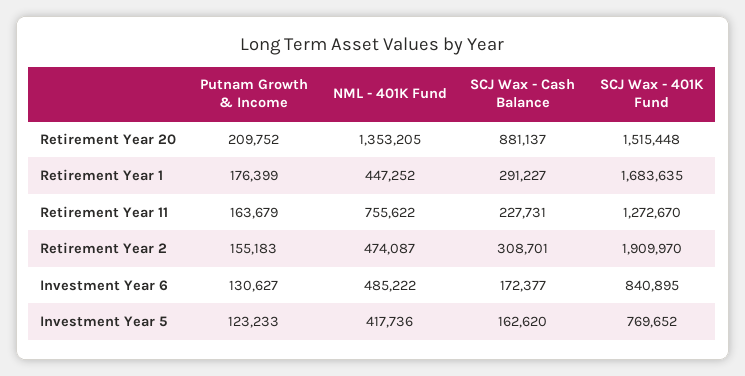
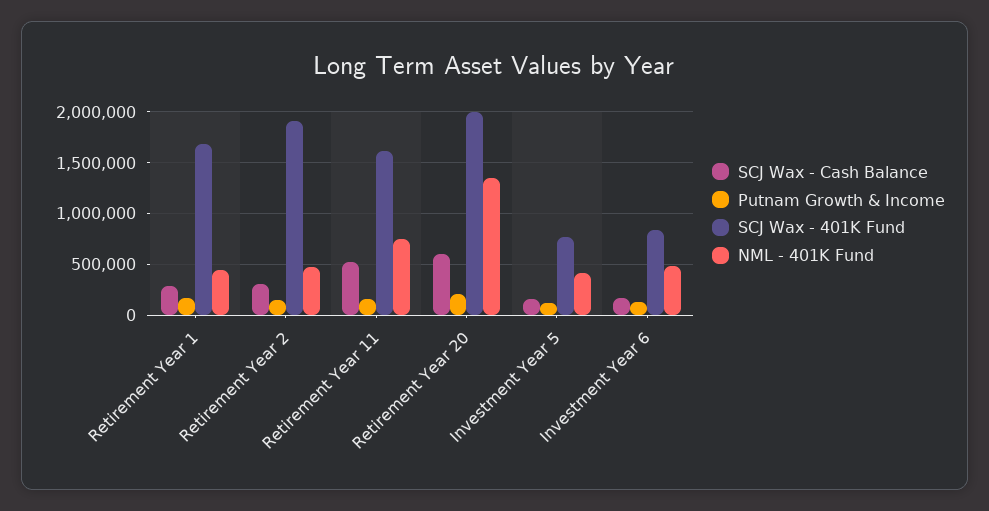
SCJ Wax - Cash Balance, Retirement Year 20: 881137 -> 600000
SCJ Wax - 401K Fund, Retirement Year 20: 1515448 -> 2000000
SCJ Wax - Cash Balance, Retirement Year 11: 227731 -> 500000
SCJ Wax - 401K Fund, Retirement Year 11: 1272670 -> 1600000

